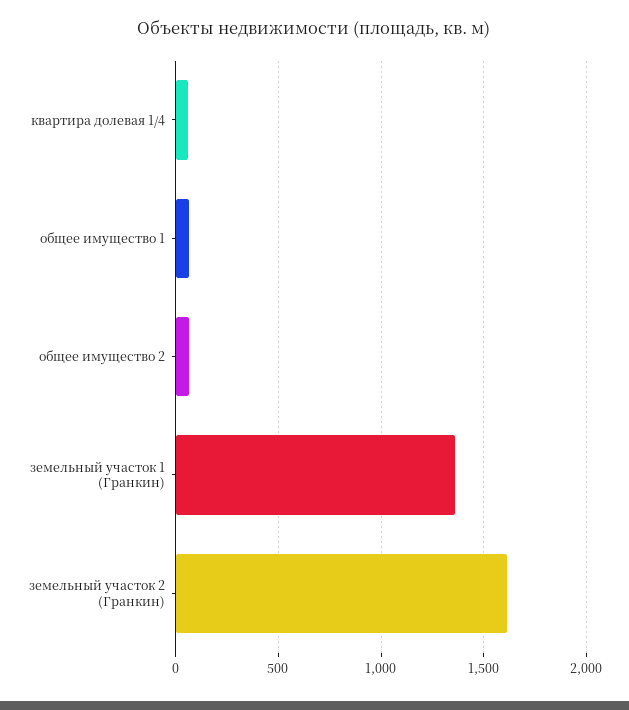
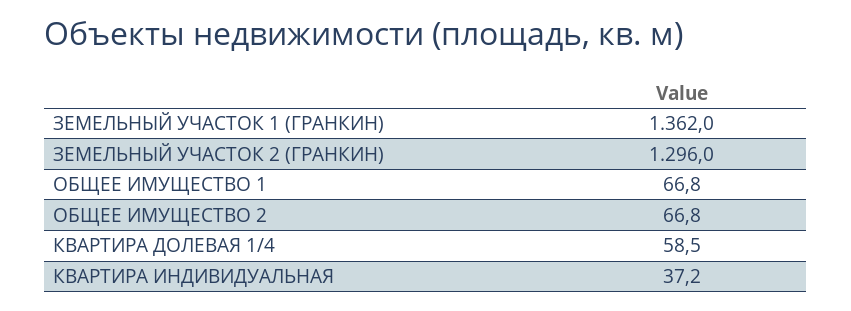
земельный участок 2 (Гранкин): 1600 -> 1296
КВАРТИРА ИНДИВИДУАЛЬНАЯ: none -> 37.2

